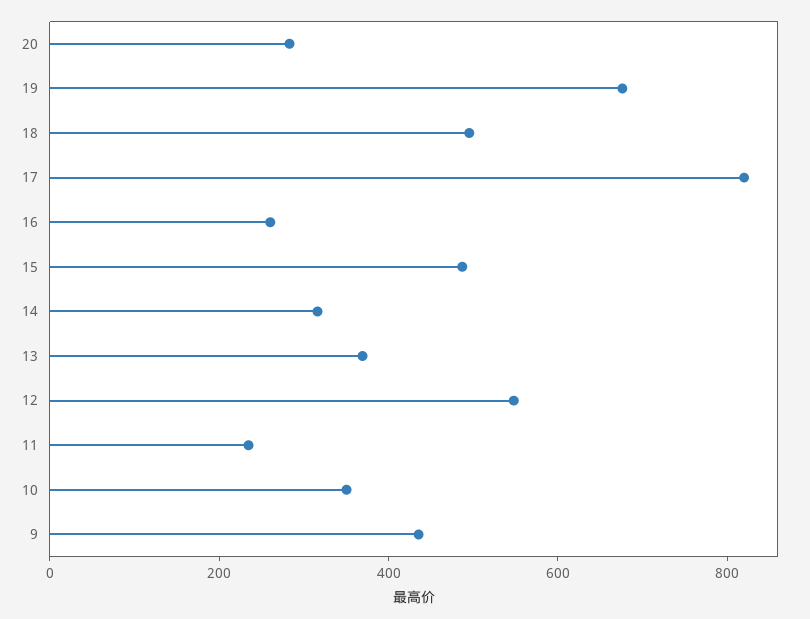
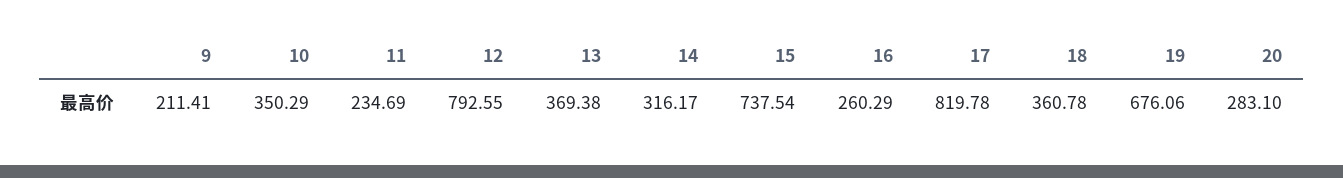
18: 500 -> 360.78
15: 500 -> 737.54
12: 550 -> 792.55
9: 450 -> 211.41

